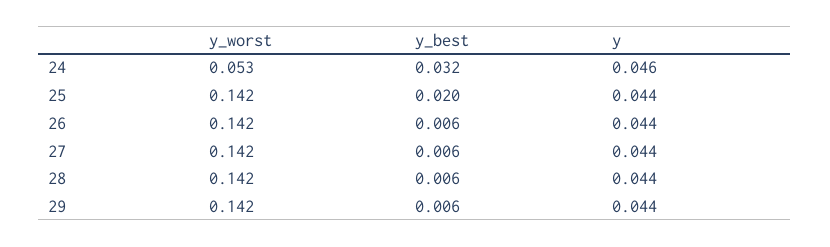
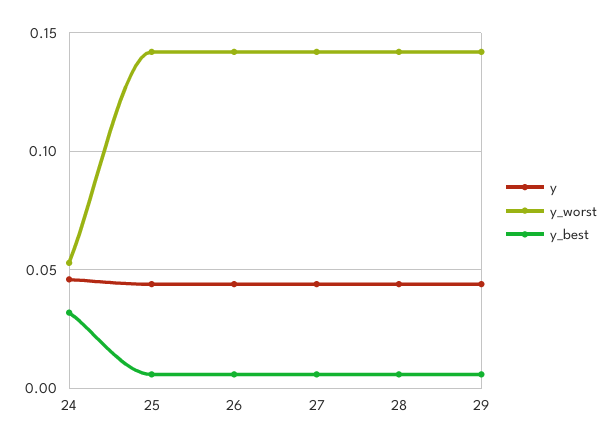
y_best, 25: 0.02 -> 0.005

